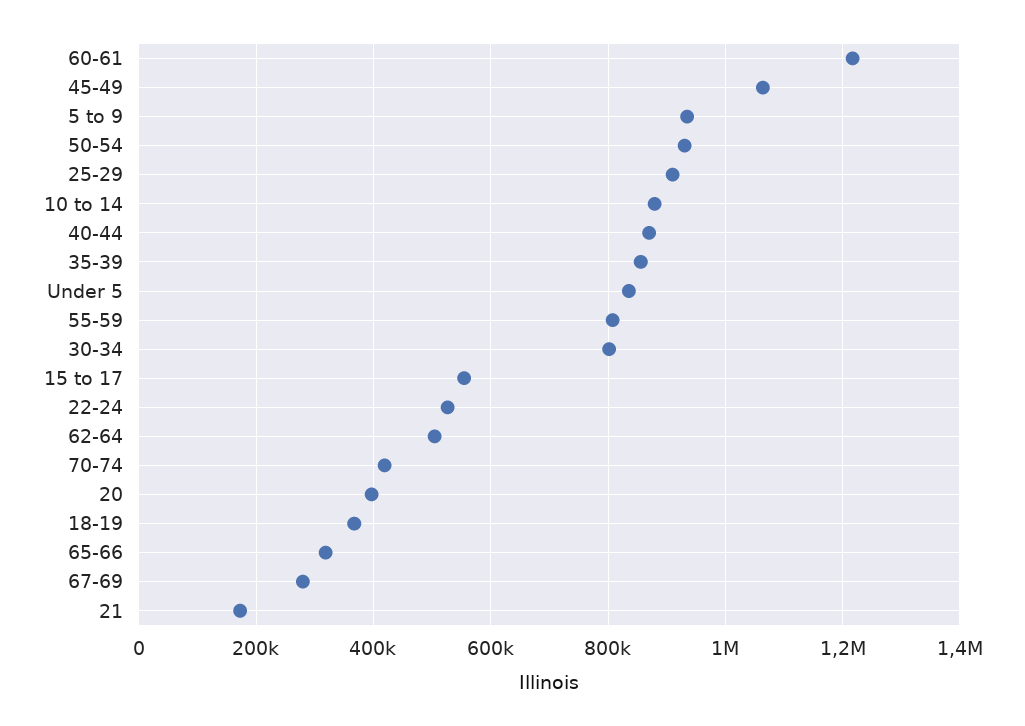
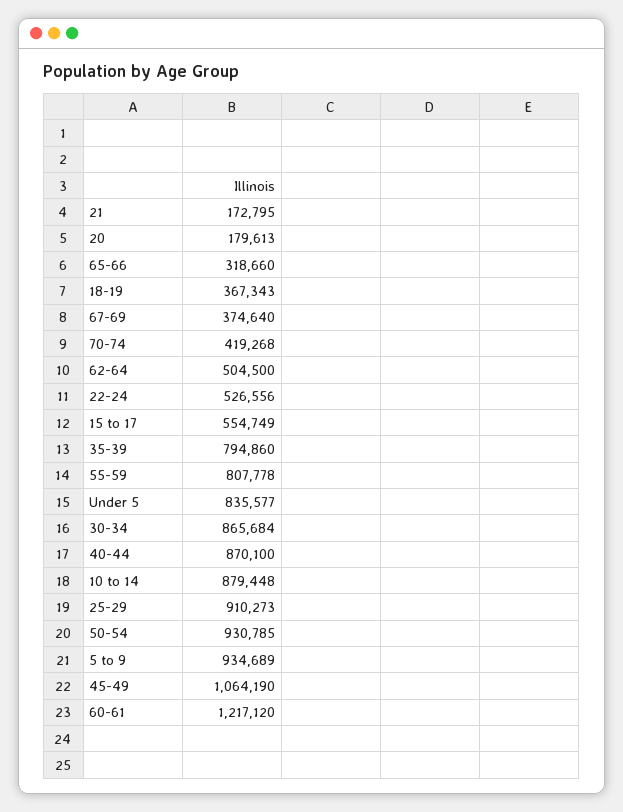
35-39: 860000 -> 794860
30-34: 800000 -> 865684
20: 400000 -> 179613
67-69: 280000 -> 374640

